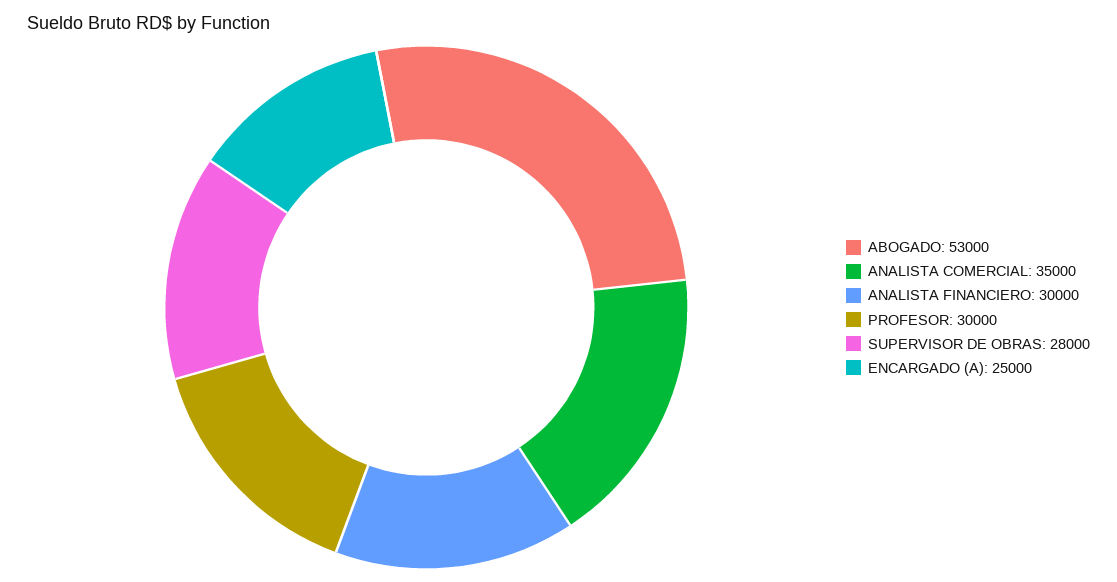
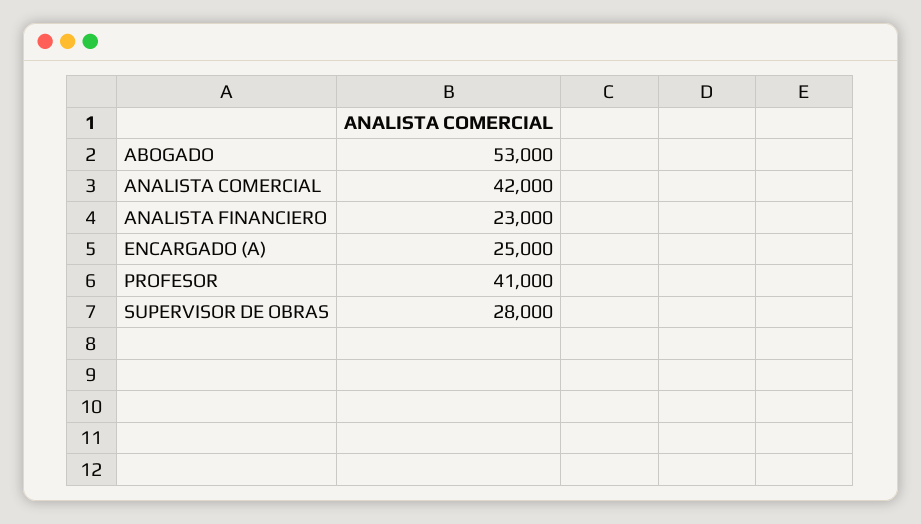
ANALISTA COMERCIAL: 35000 -> 42000
ANALISTA FINANCIERO: 30000 -> 23000
PROFESOR: 30000 -> 41000

